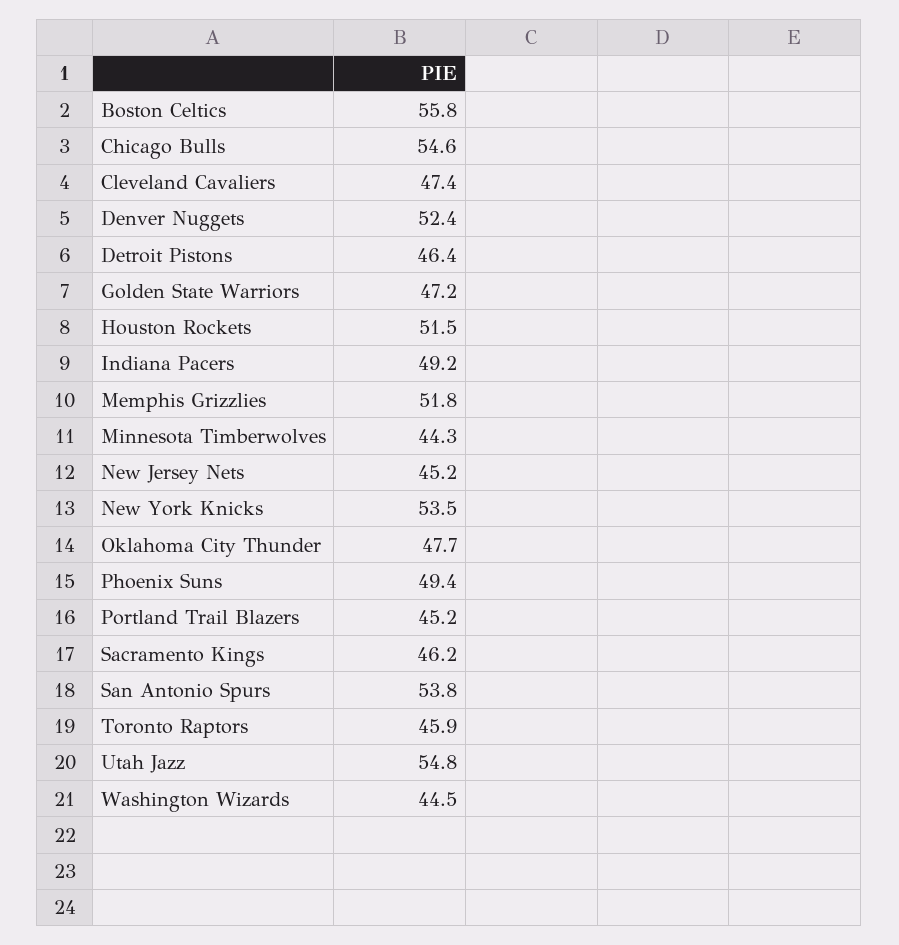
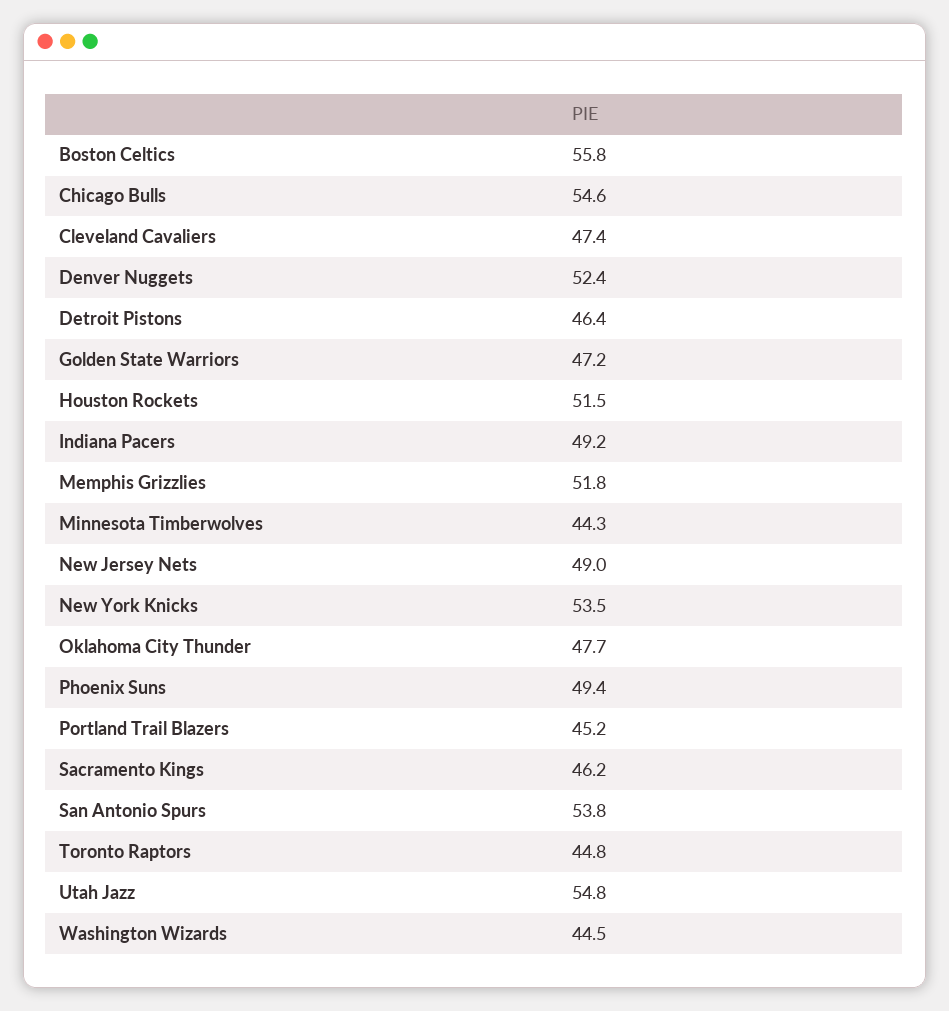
New Jersey Nets: 45.2 -> 49
Toronto Raptors: 45.9 -> 44.8

